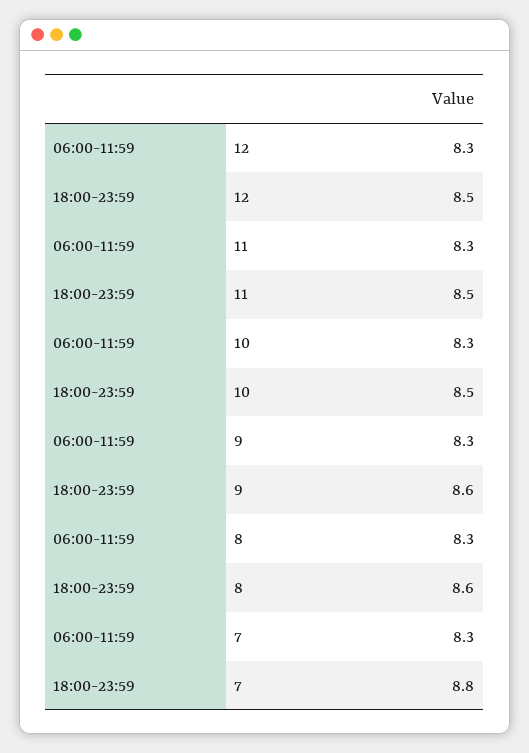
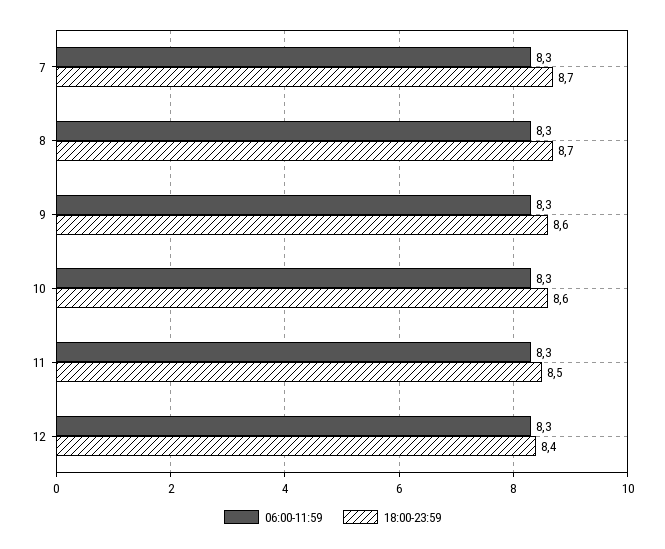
18:00-23:59, 12: 8.5 -> 8.4
18:00-23:59, 10: 8.5 -> 8.6
18:00-23:59, 8: 8.6 -> 8.7
18:00-23:59, 7: 8.8 -> 8.7

